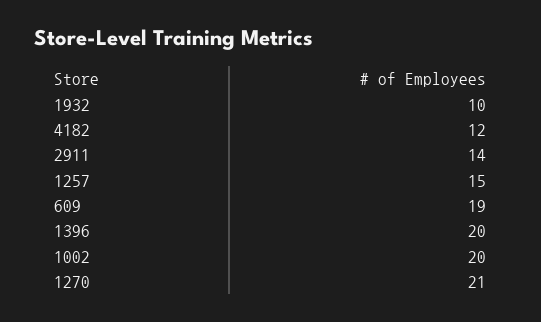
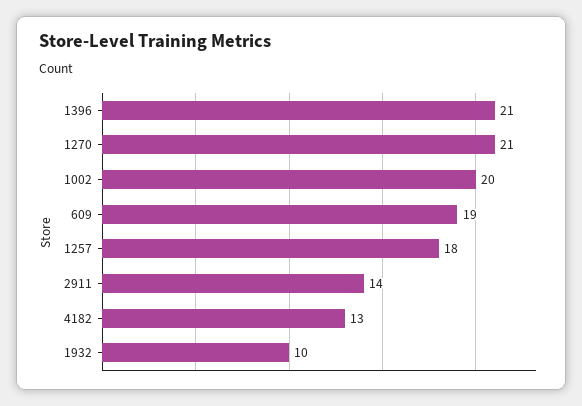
4182: 12 -> 13
1257: 15 -> 18
1396: 20 -> 21

